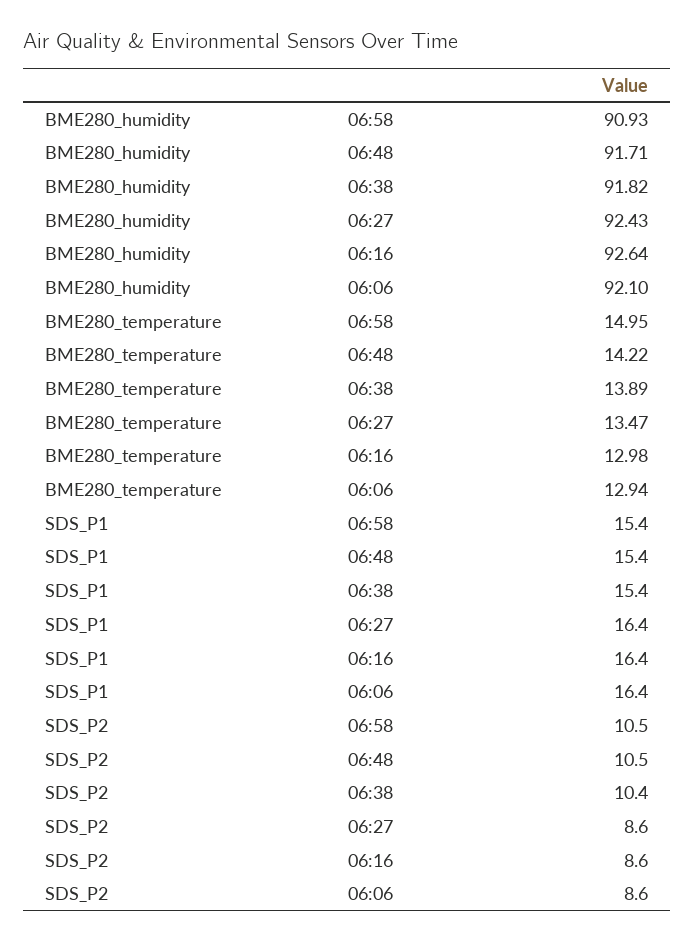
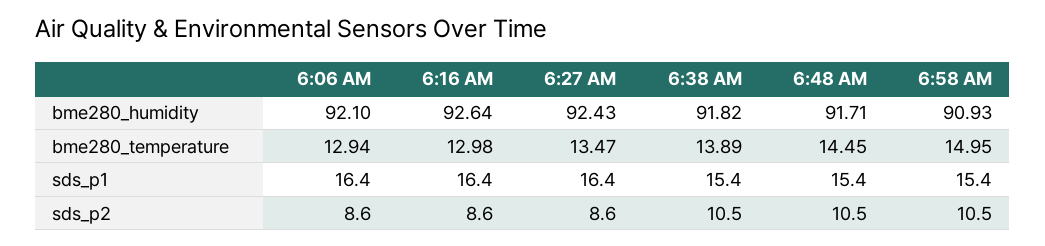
BME280_temperature, 06:48: 14.22 -> 14.45
SDS_P2, 06:38: 10.4 -> 10.5

